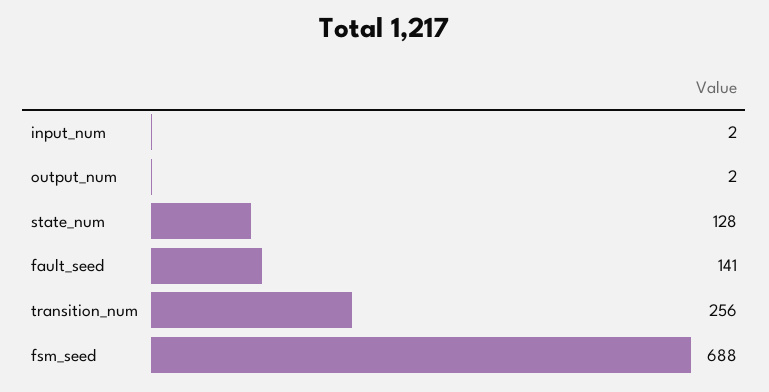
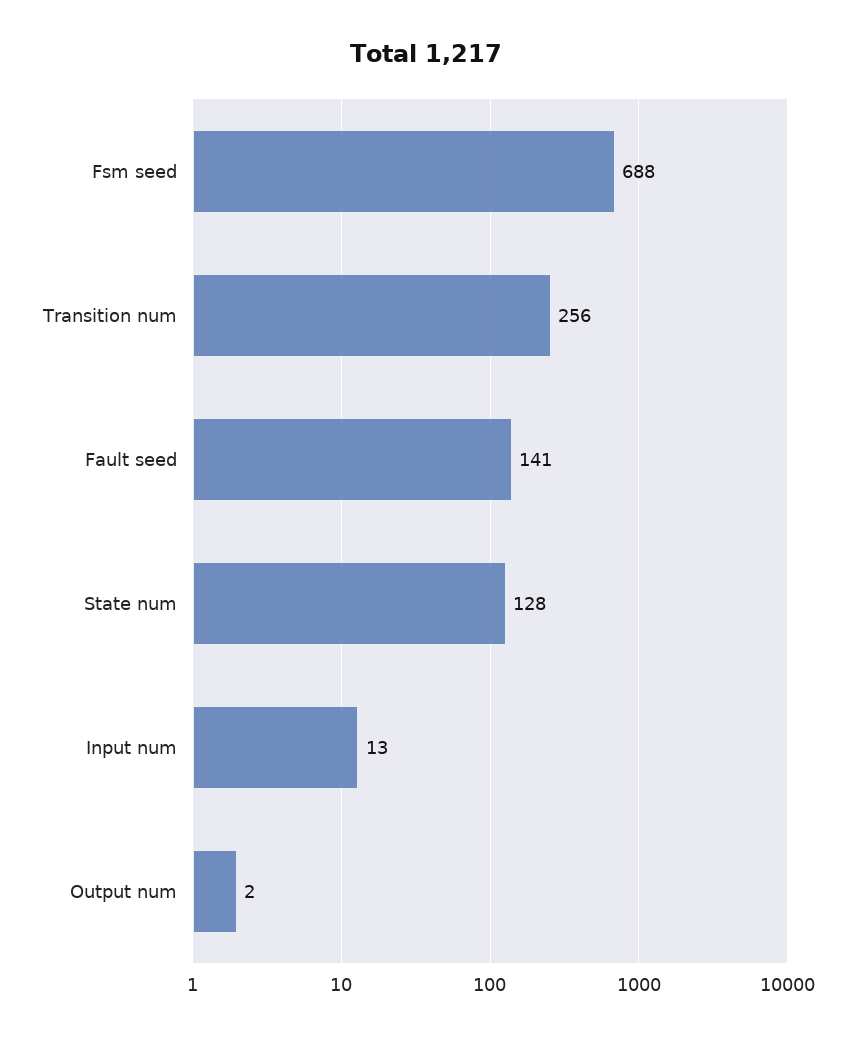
input_num: 2 -> 13

